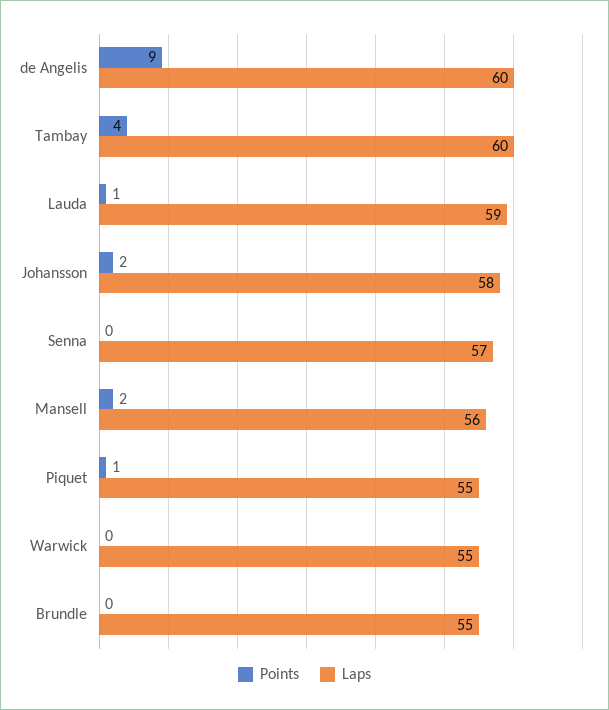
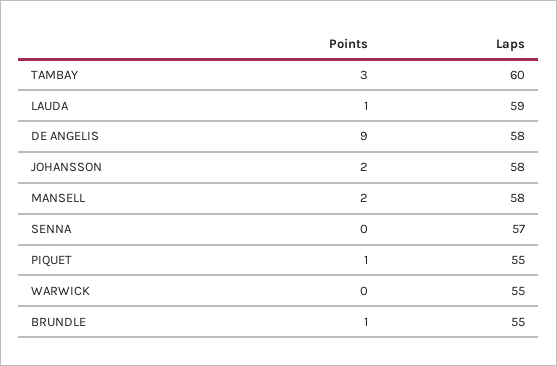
Laps, de Angelis: 60 -> 58
Points, Tambay: 4 -> 3
Laps, Mansell: 56 -> 58
Points, Brundle: 0 -> 1

